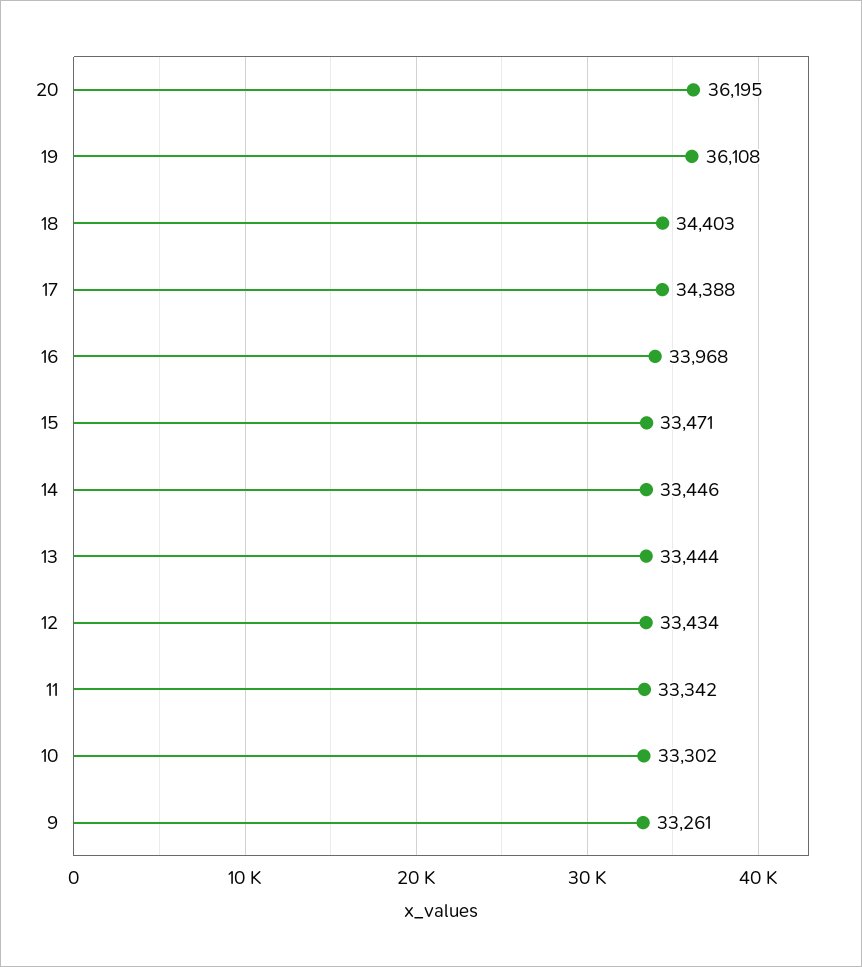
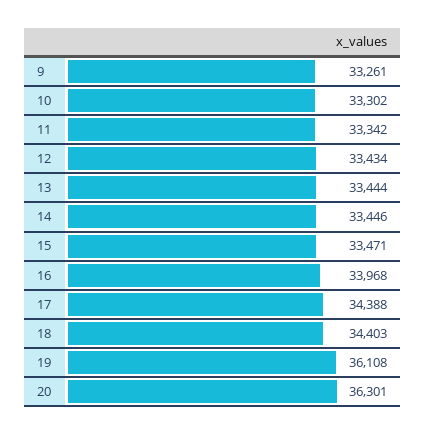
20: 36195 -> 36301

